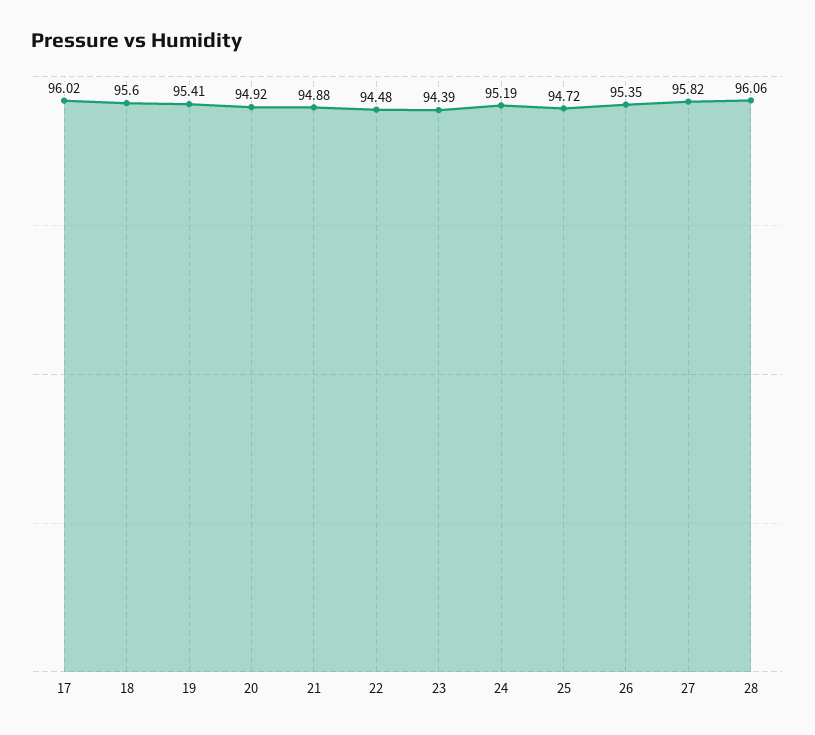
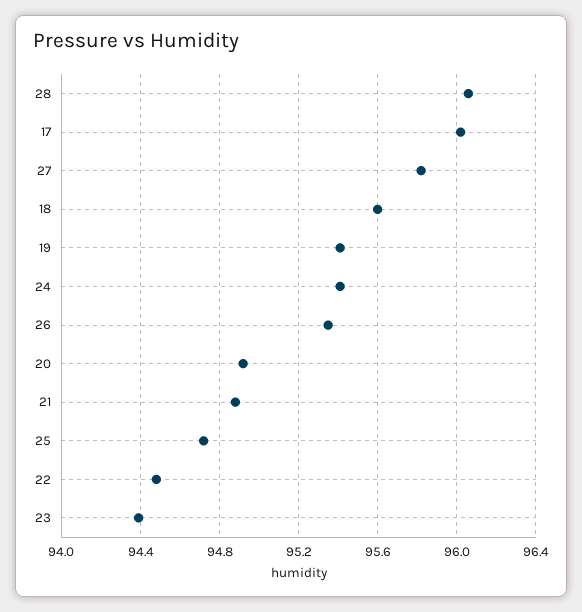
24: 95.19 -> 95.4

